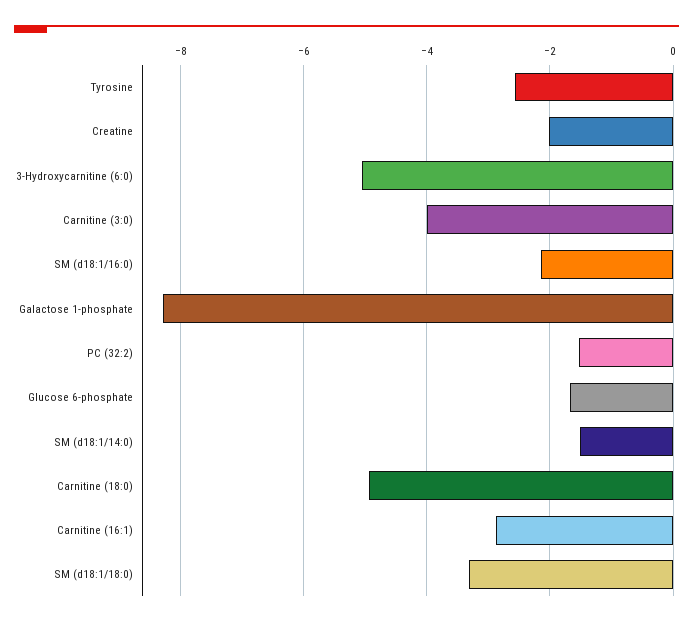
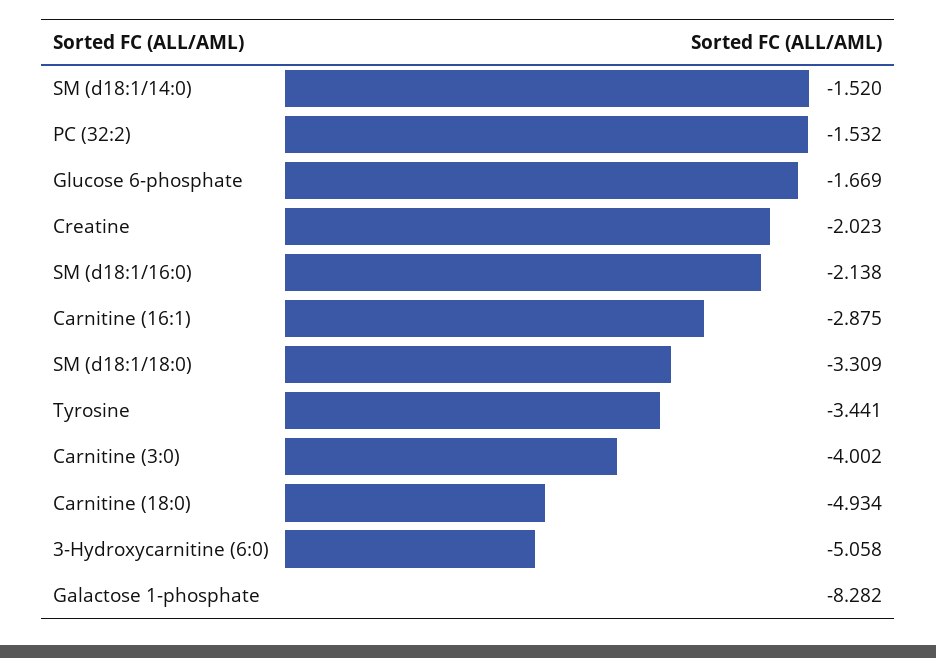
Tyrosine: -2.6 -> -3.441

